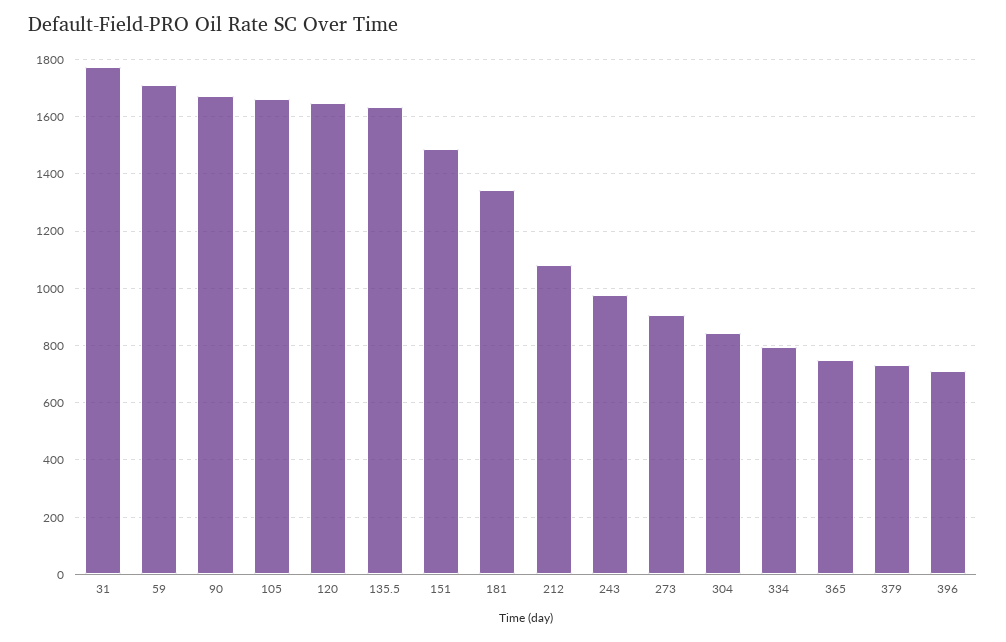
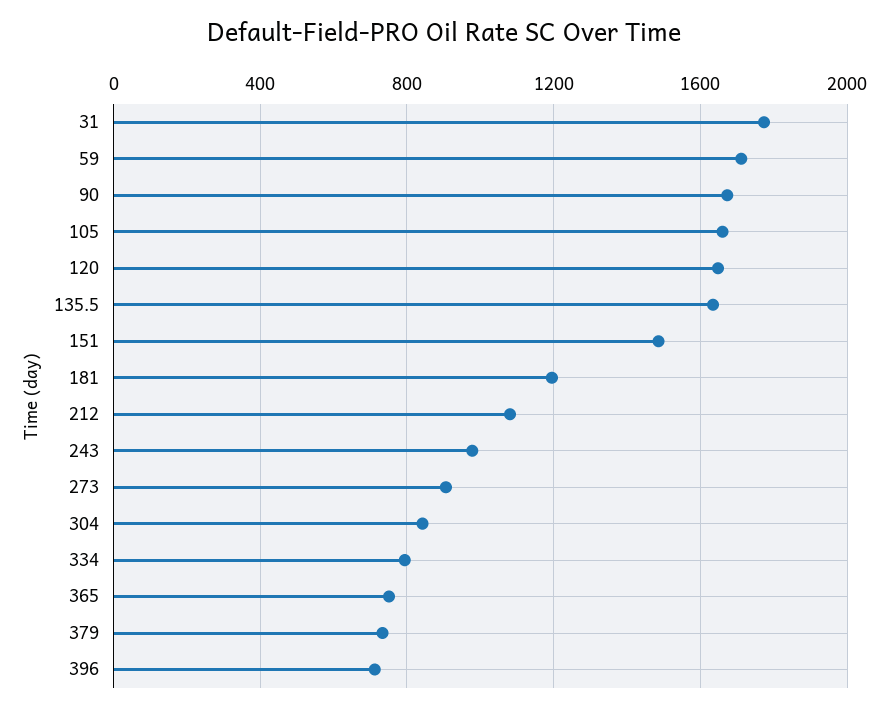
181: 1350 -> 1200

